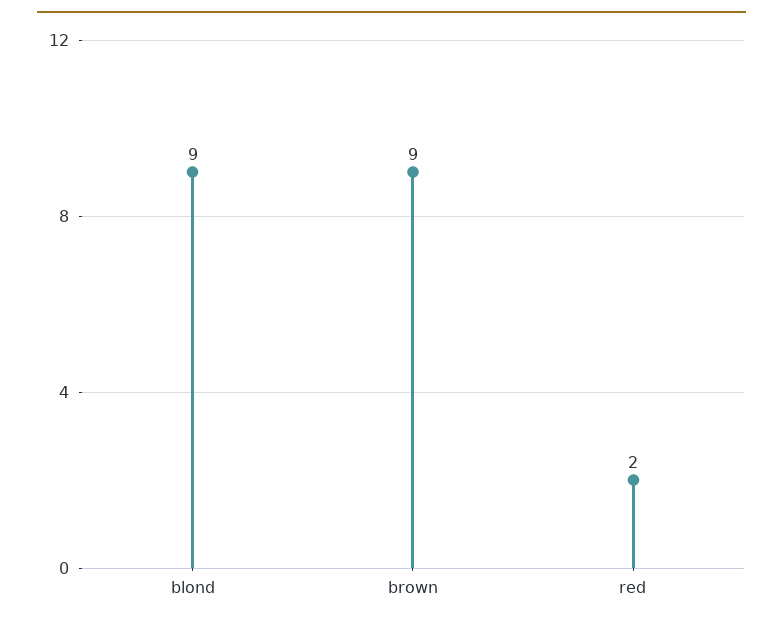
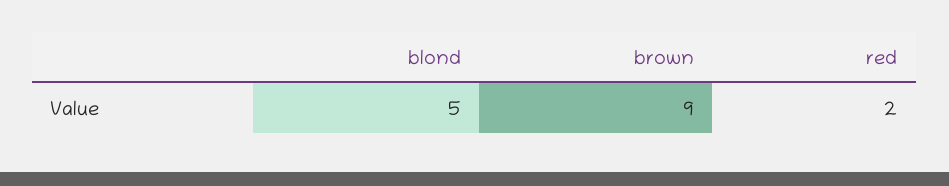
blond: 9 -> 5

